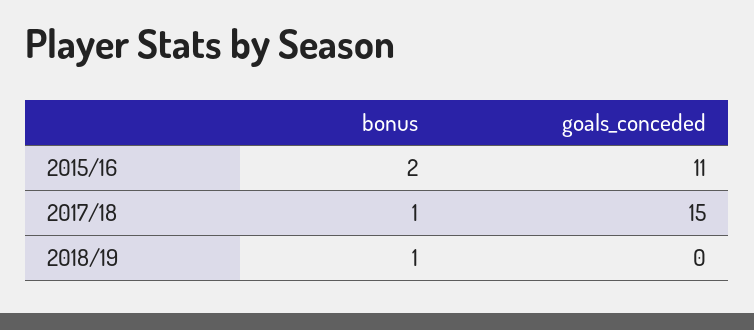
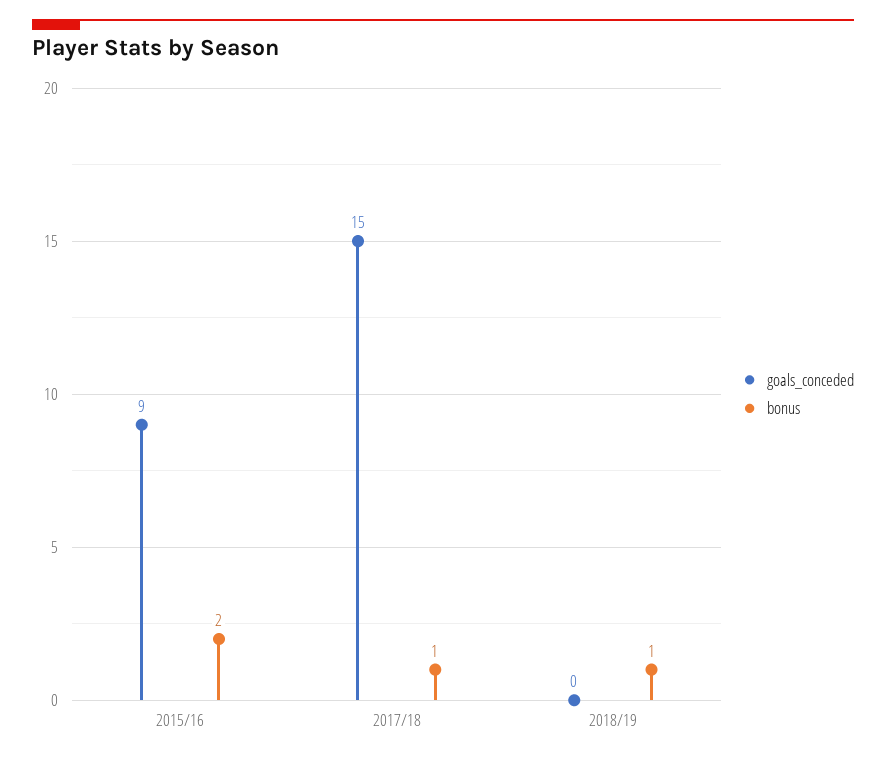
goals_conceded, 2015/16: 11 -> 9

